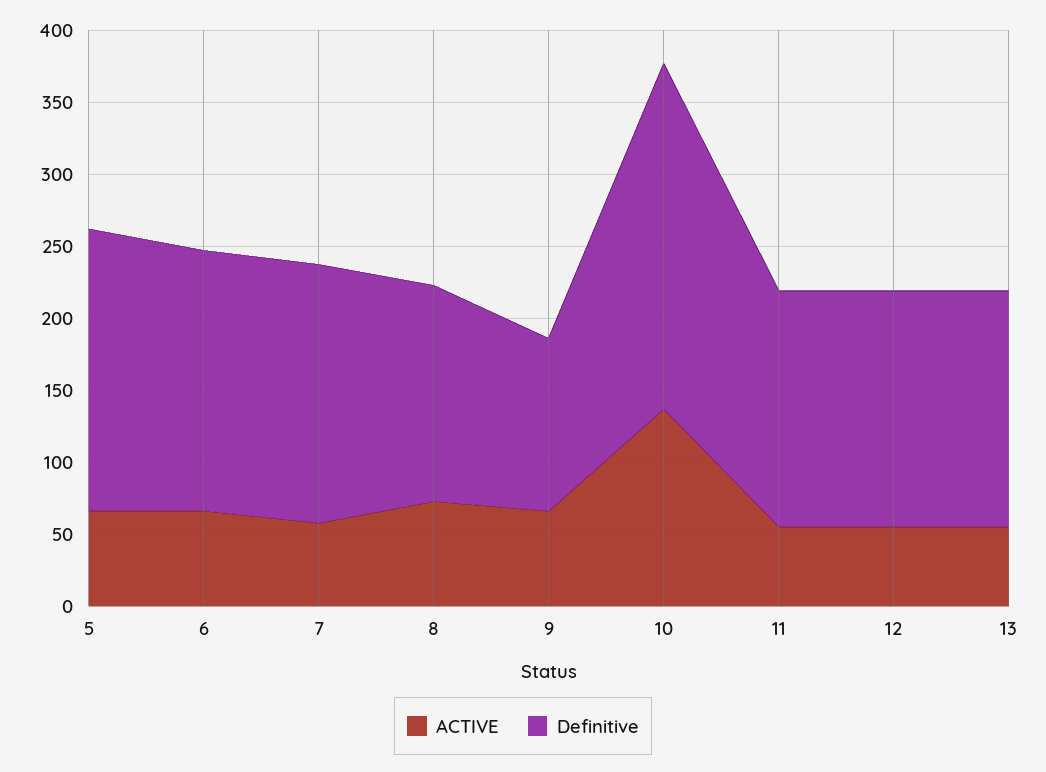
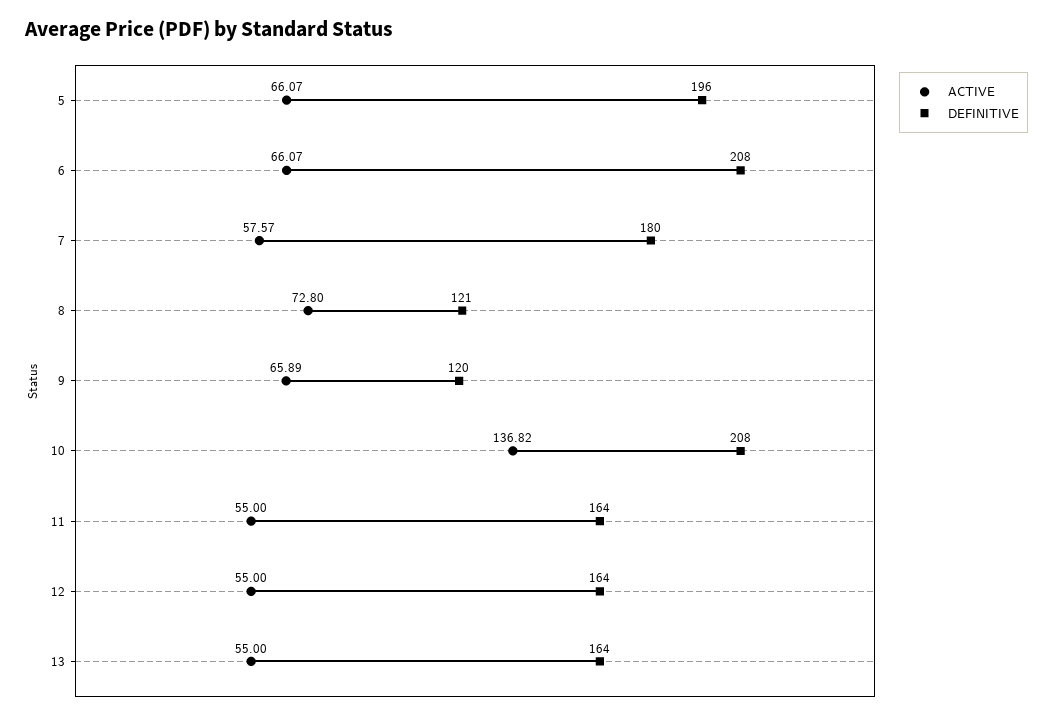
Definitive, 6: 180 -> 208
Definitive, 8: 150 -> 121
Definitive, 10: 240 -> 208

